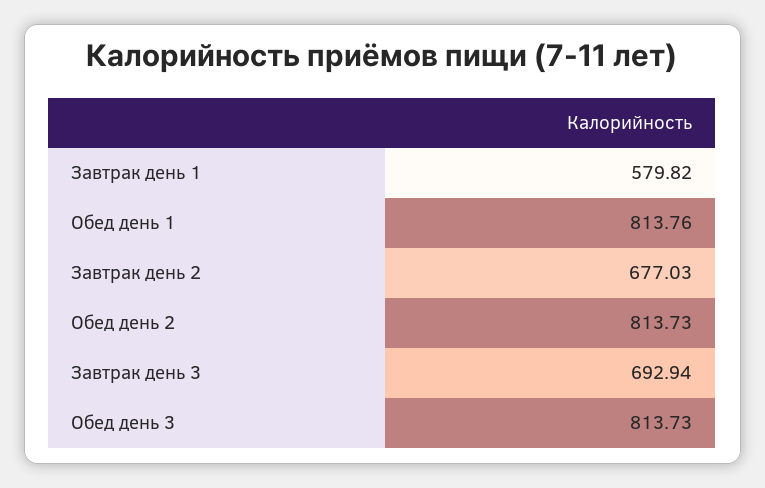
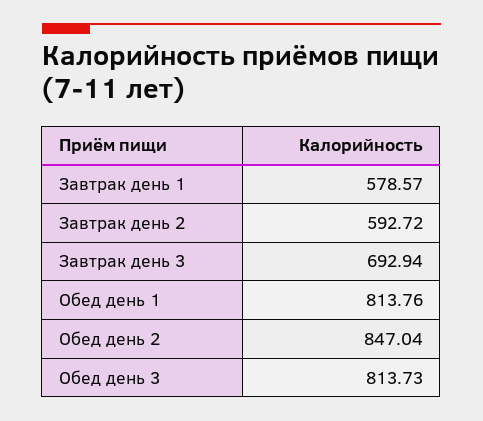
Завтрак день 1: 579.82 -> 578.57
Завтрак день 2: 677.03 -> 592.72
Обед день 2: 813.73 -> 847.04

